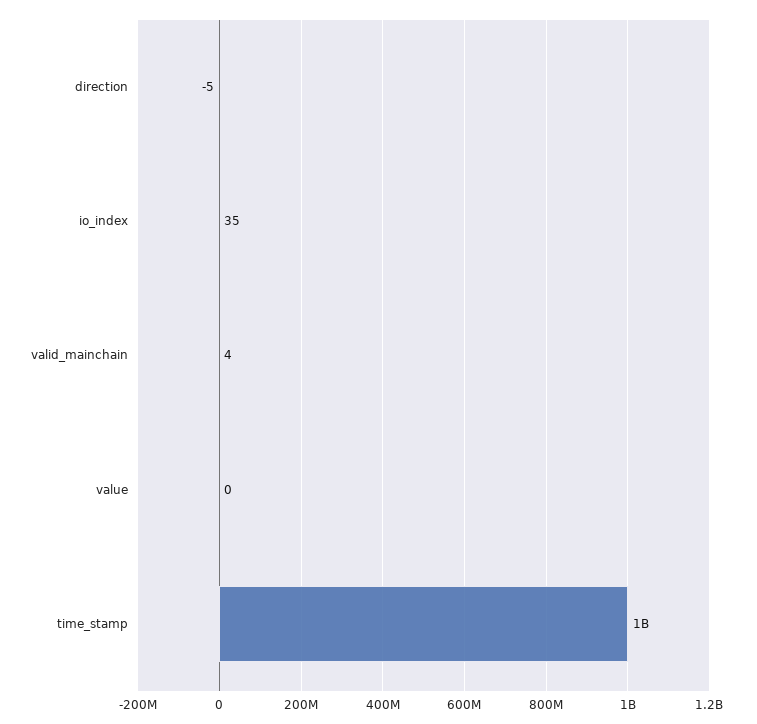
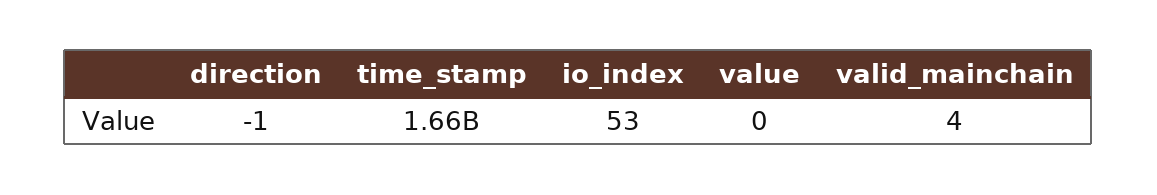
direction: -5 -> -1
io_index: 35 -> 53
time_stamp: 1000000000 -> 1660000000

